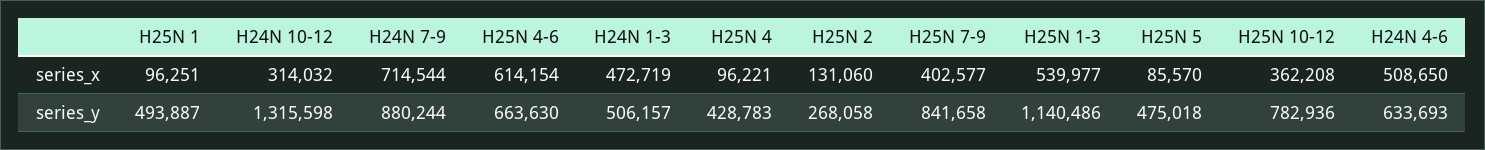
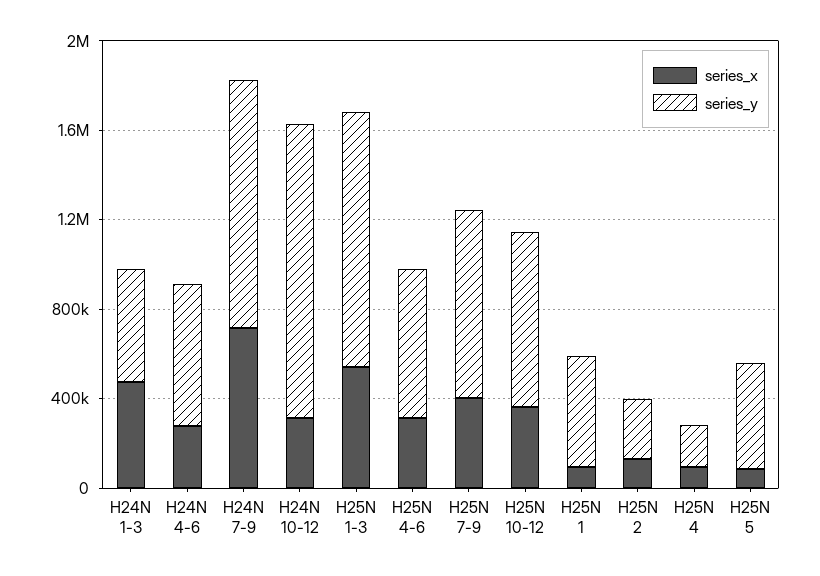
series_x, H25N 4-6: 614154 -> 300000
series_x, H24N 4-6: 508650 -> 300000
series_y, H24N 7-9: 880244 -> 1100000
series_y, H25N 4: 428783 -> 200000

